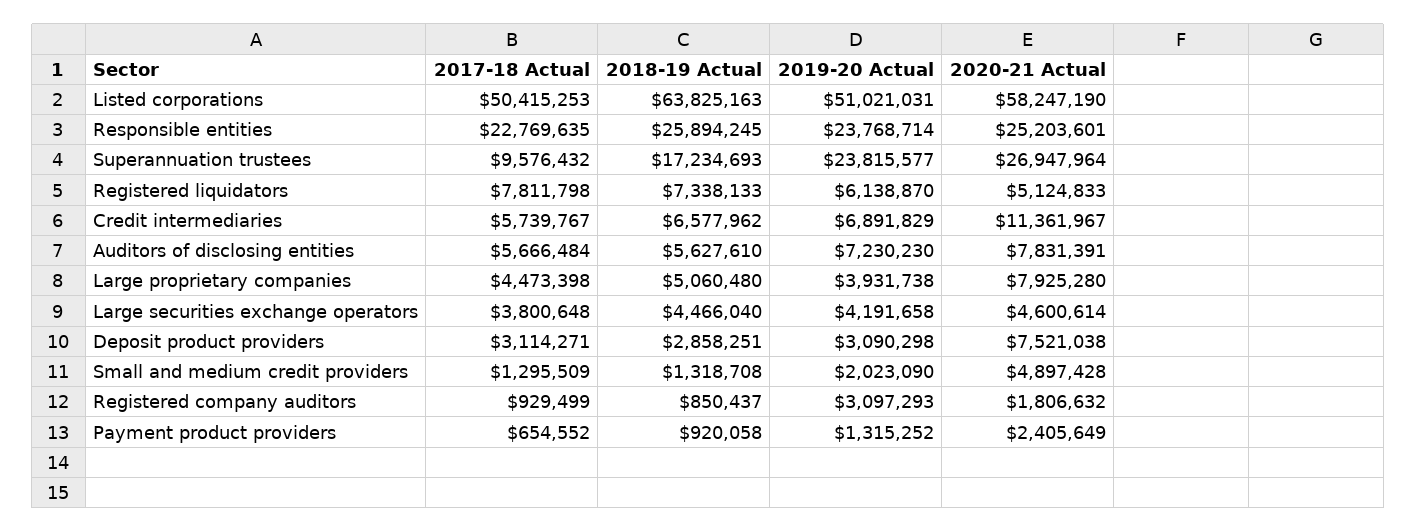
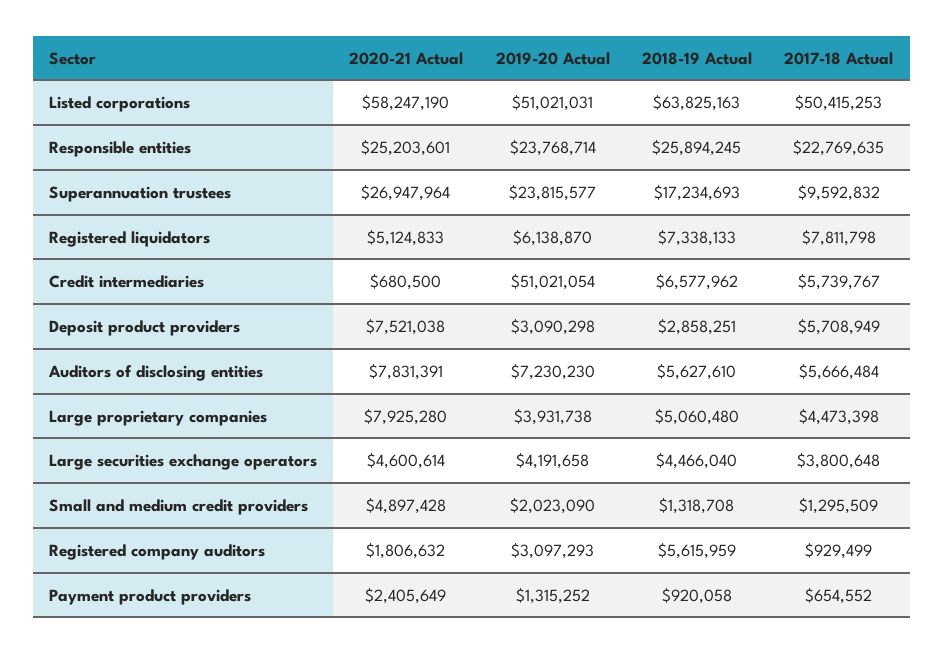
2017-18 Actual, Superannuation trustees: 9576432 -> 9592832
2019-20 Actual, Credit intermediaries: 6891829 -> 51021054
2020-21 Actual, Credit intermediaries: 11361967 -> 680500
2017-18 Actual, Deposit product providers: 3114271 -> 5708949
2018-19 Actual, Registered company auditors: 850437 -> 5615959

